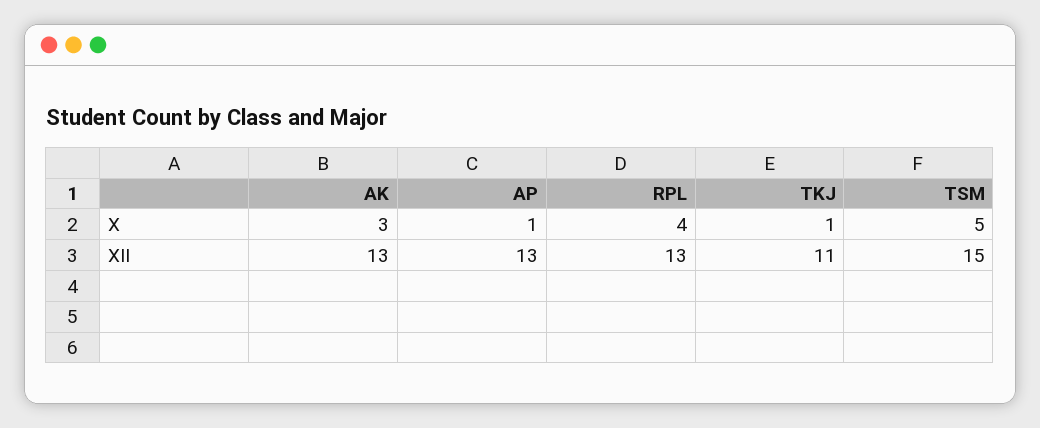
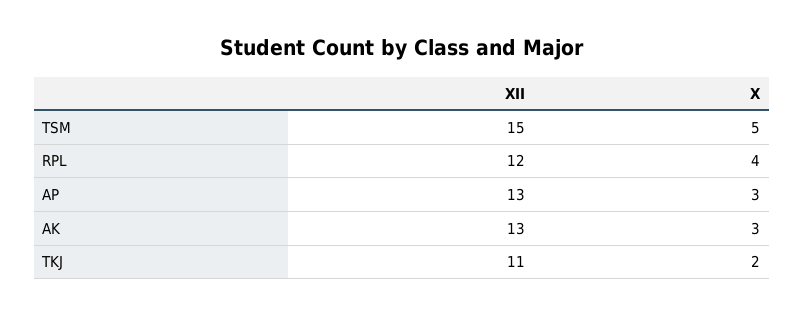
AP, X: 1 -> 3
TKJ, X: 1 -> 2
RPL, XII: 13 -> 12

